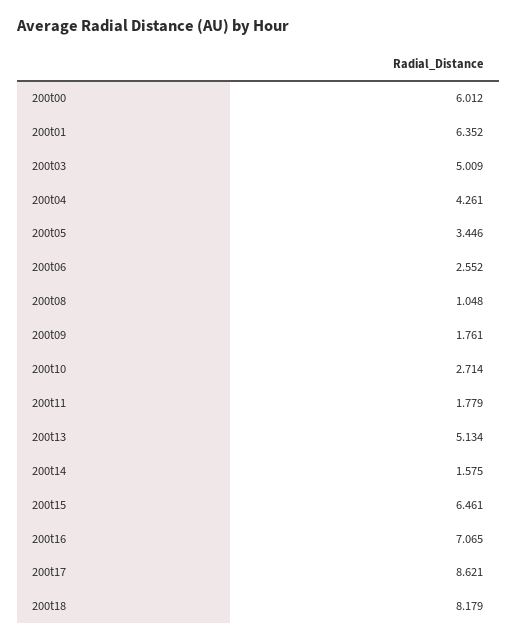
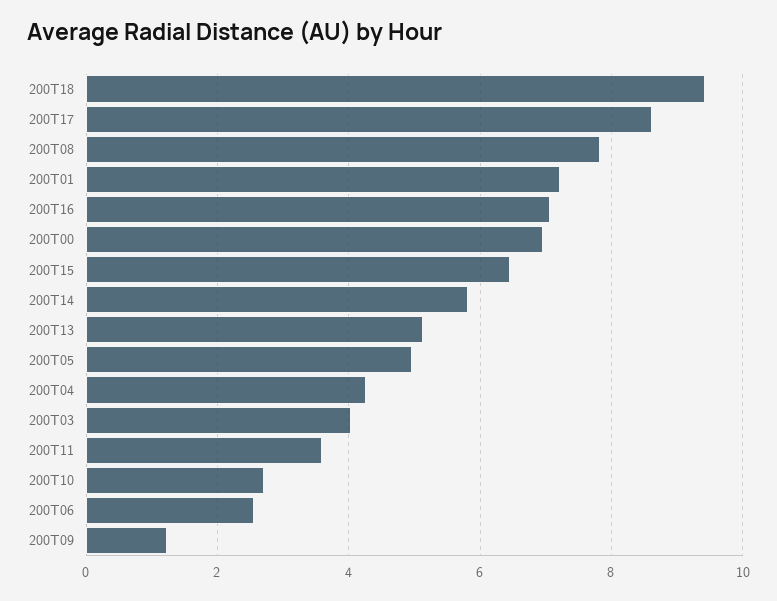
200t00: 6.012 -> 7
200t01: 6.352 -> 7.2
200t03: 5.009 -> 4
200t05: 3.446 -> 5
200t08: 1.048 -> 7.8
200t09: 1.761 -> 1.2
200t11: 1.779 -> 3.6
200t14: 1.575 -> 5.8
200t18: 8.179 -> 9.4

